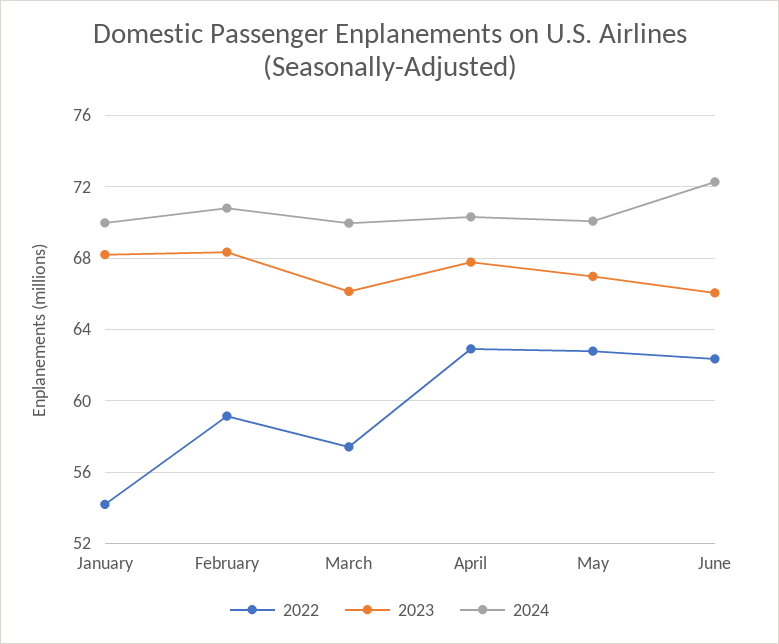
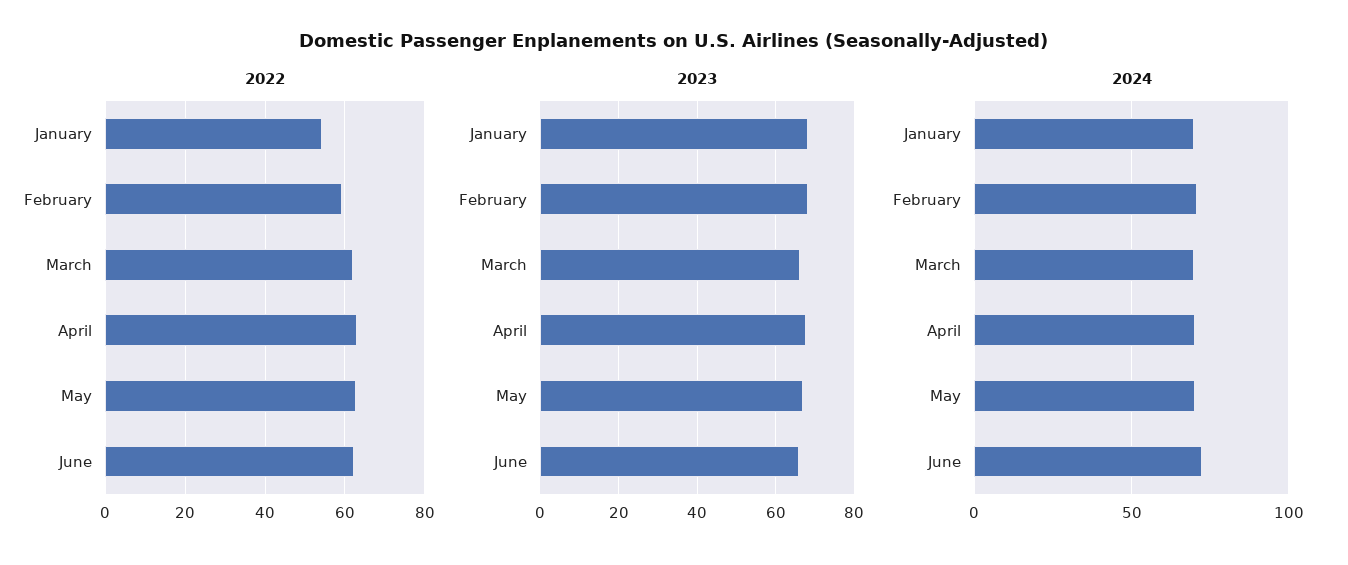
2022, March: 57.5 -> 62

